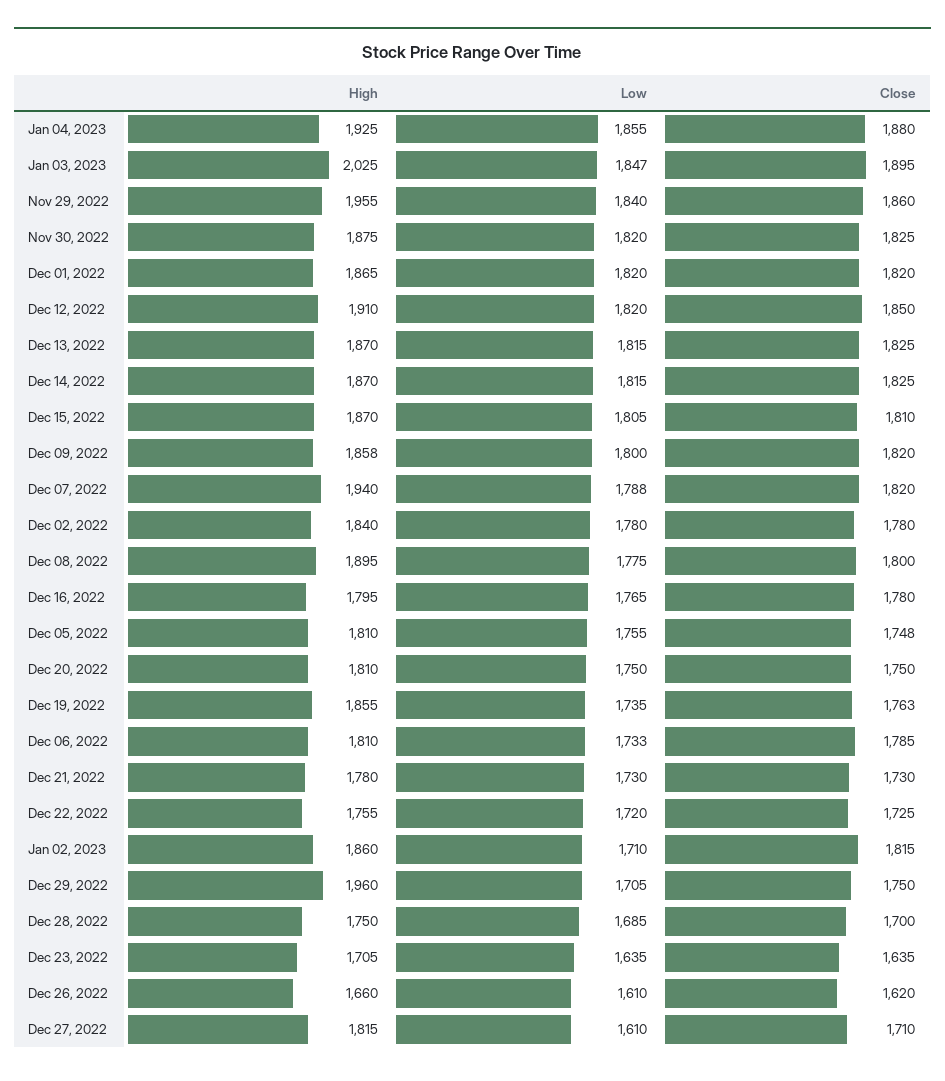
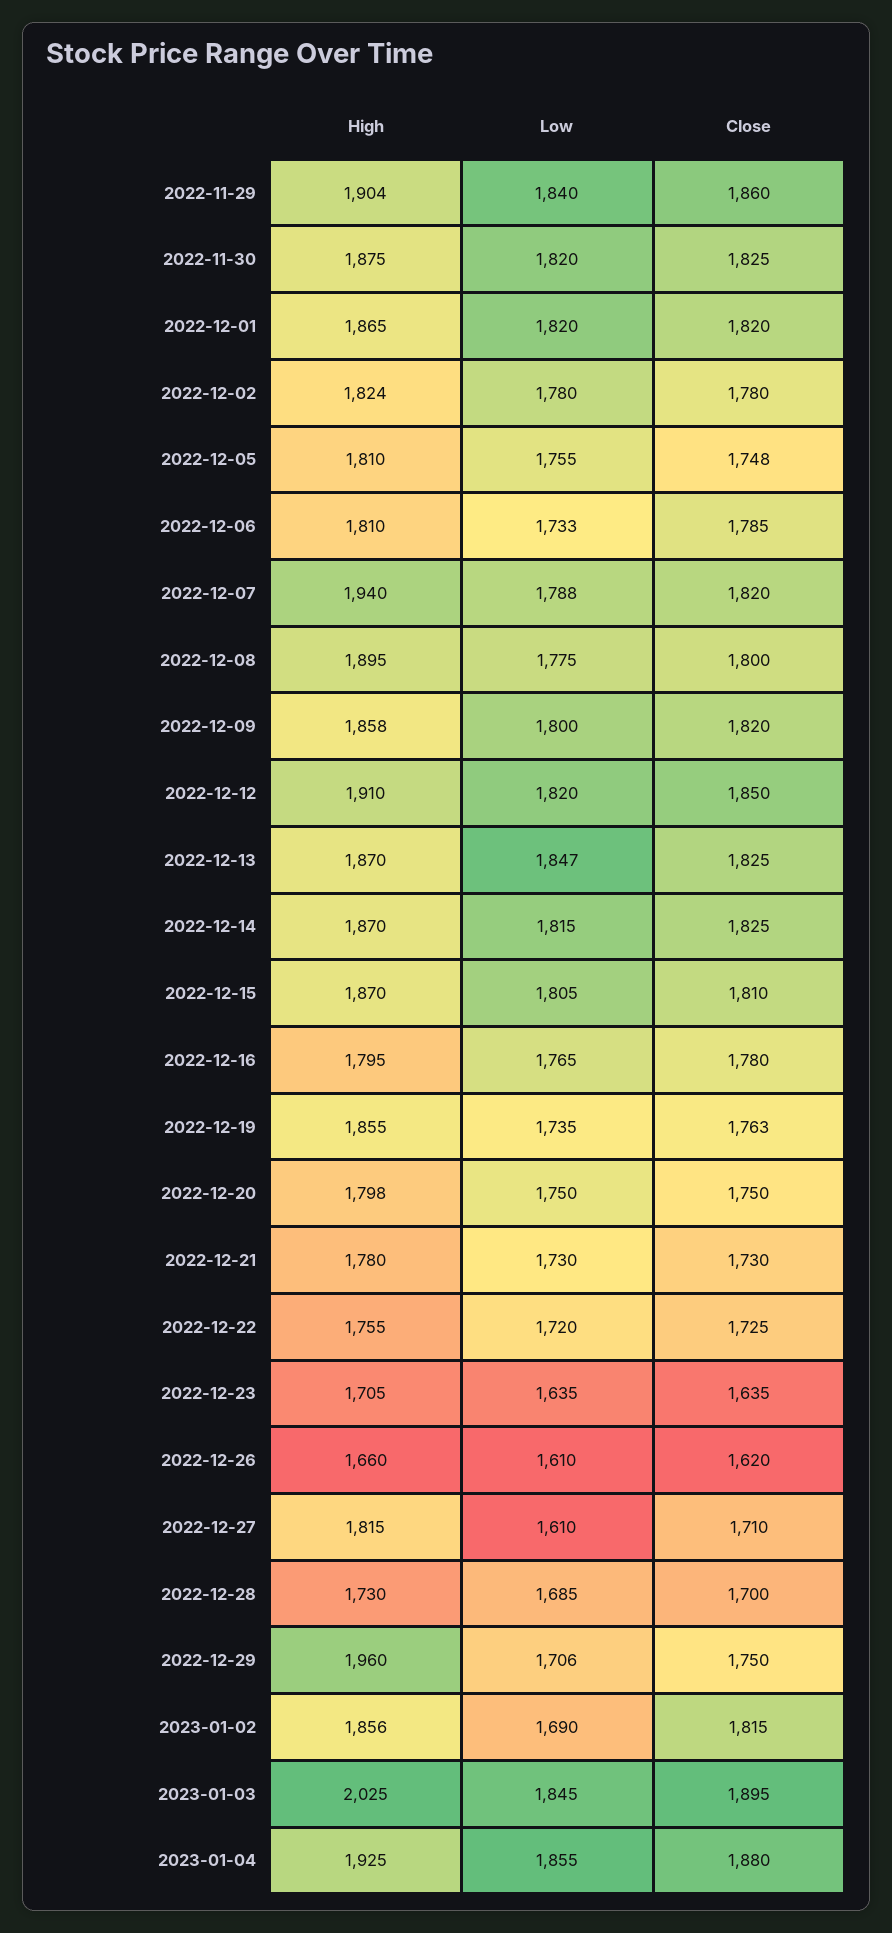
Low, Jan 03, 2023: 1847 -> 1845
High, Nov 29, 2022: 1955 -> 1904
Low, Dec 13, 2022: 1815 -> 1847
High, Dec 02, 2022: 1840 -> 1824
High, Dec 20, 2022: 1810 -> 1798
High, Jan 02, 2023: 1860 -> 1856
Low, Jan 02, 2023: 1710 -> 1690
Low, Dec 29, 2022: 1705 -> 1706
High, Dec 28, 2022: 1750 -> 1730

